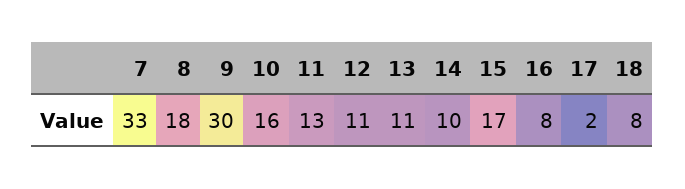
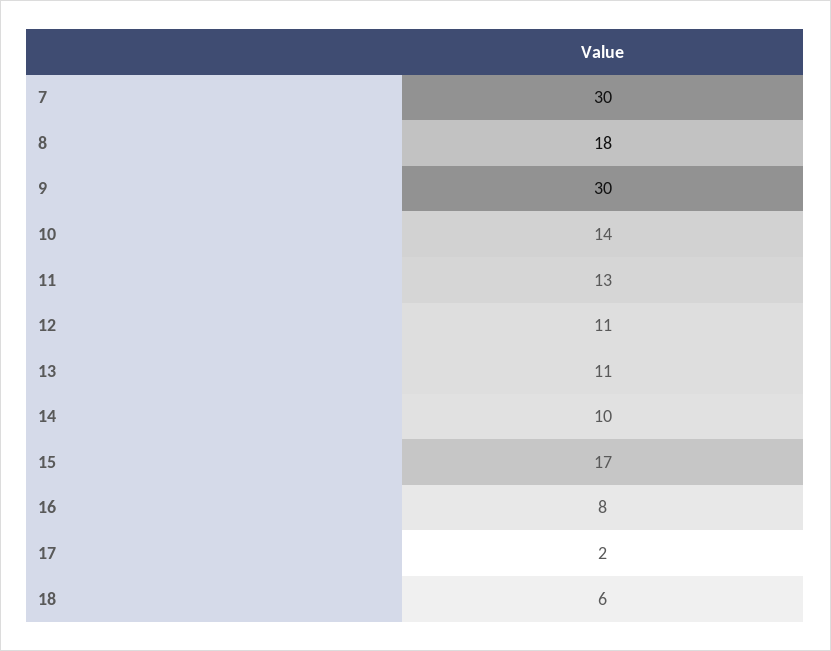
7: 33 -> 30
10: 16 -> 14
18: 8 -> 6

